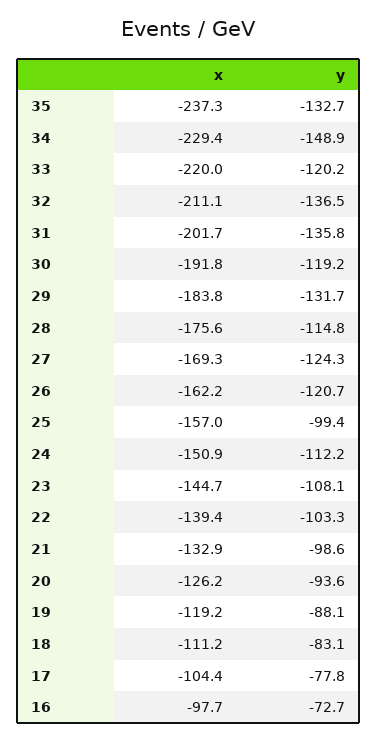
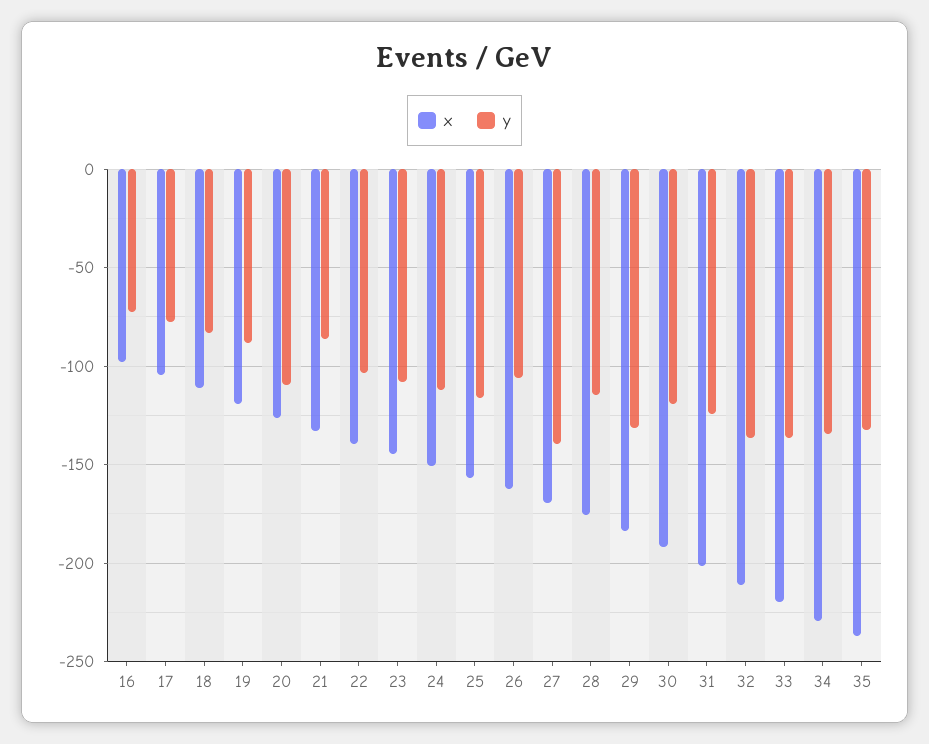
y, 34: -148.9 -> -135
y, 33: -120.2 -> -135
y, 31: -135.8 -> -125
y, 27: -124.3 -> -140
y, 26: -120.7 -> -105
y, 25: -99.4 -> -115
y, 21: -98.6 -> -85
y, 20: -93.6 -> -110

